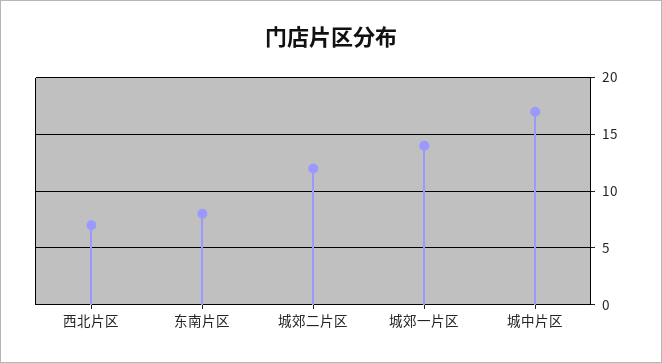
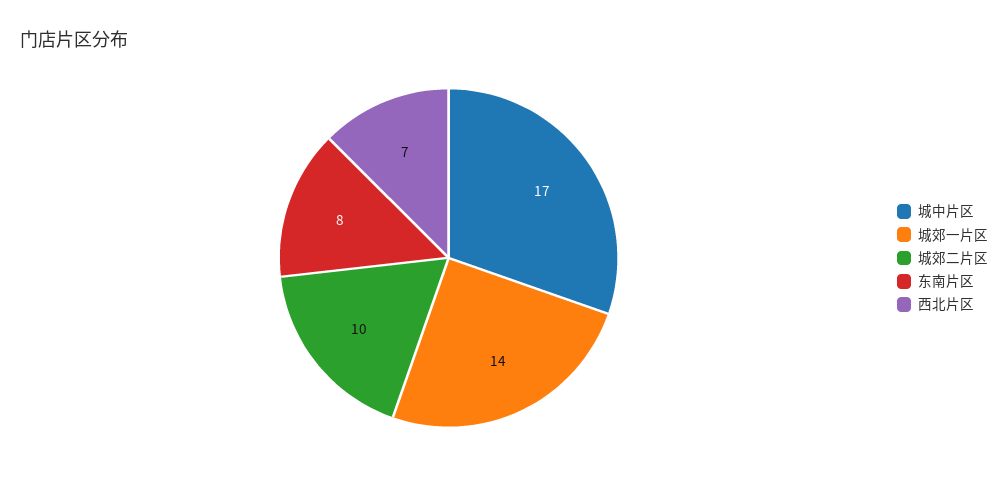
城郊二片区: 12 -> 10

